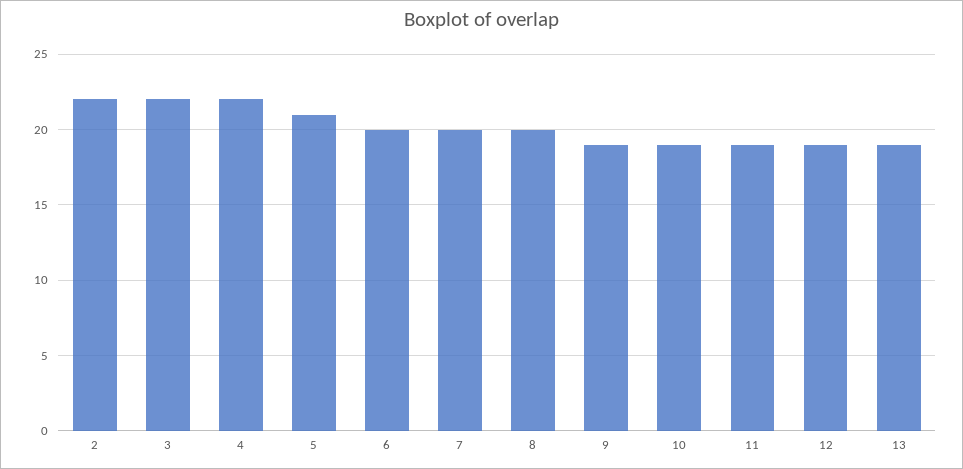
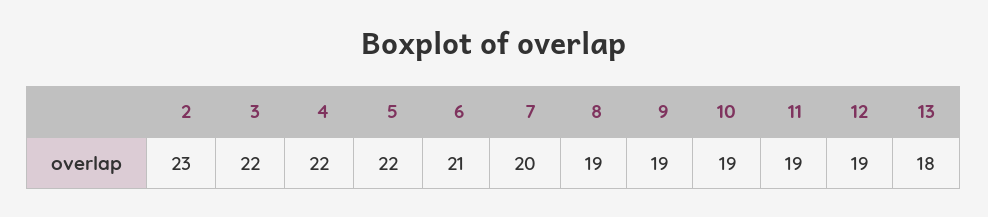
2: 22 -> 23
5: 21 -> 22
6: 20 -> 21
8: 20 -> 19
13: 19 -> 18

